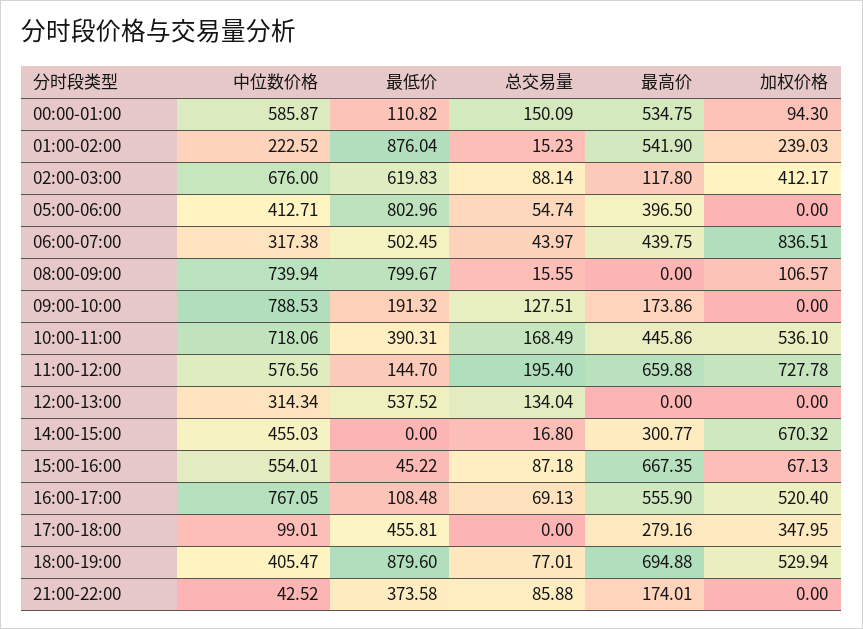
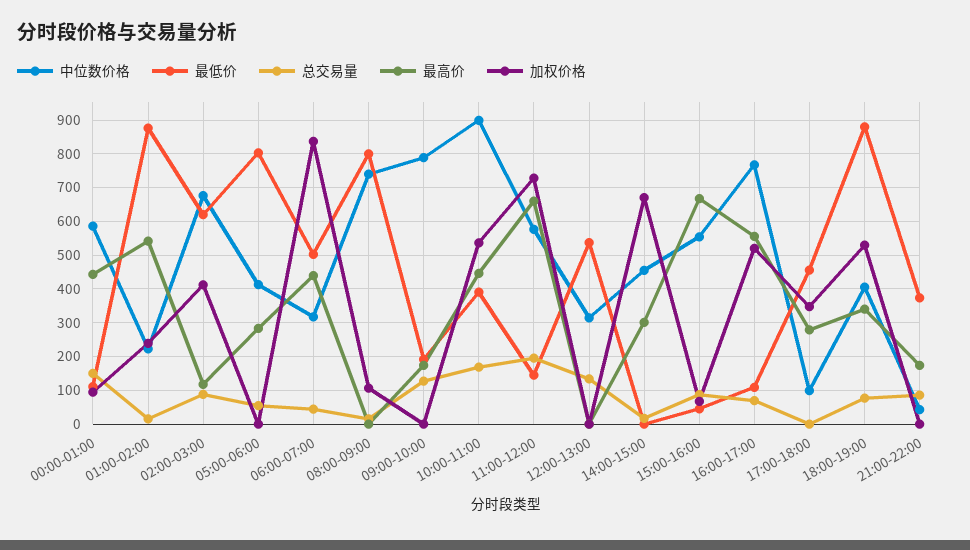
最高价, 00:00-01:00: 534.75 -> 440
最高价, 05:00-06:00: 396.5 -> 280
中位数价格, 10:00-11:00: 718.06 -> 900
最高价, 18:00-19:00: 694.88 -> 340

